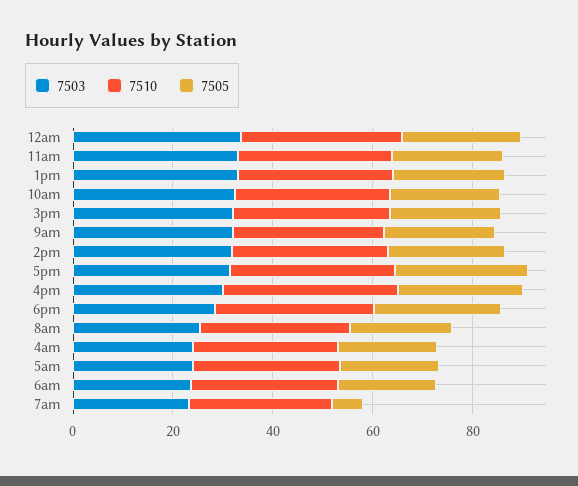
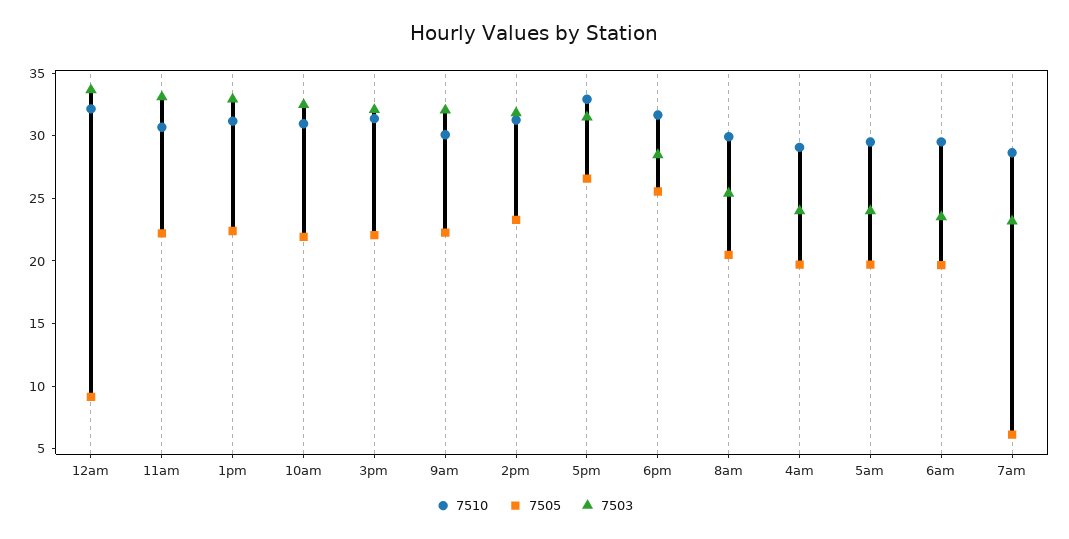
7505, 12am: 25 -> 9
7503, 4pm: 30 -> none
7510, 4pm: 35 -> none
7505, 4pm: 25 -> none

